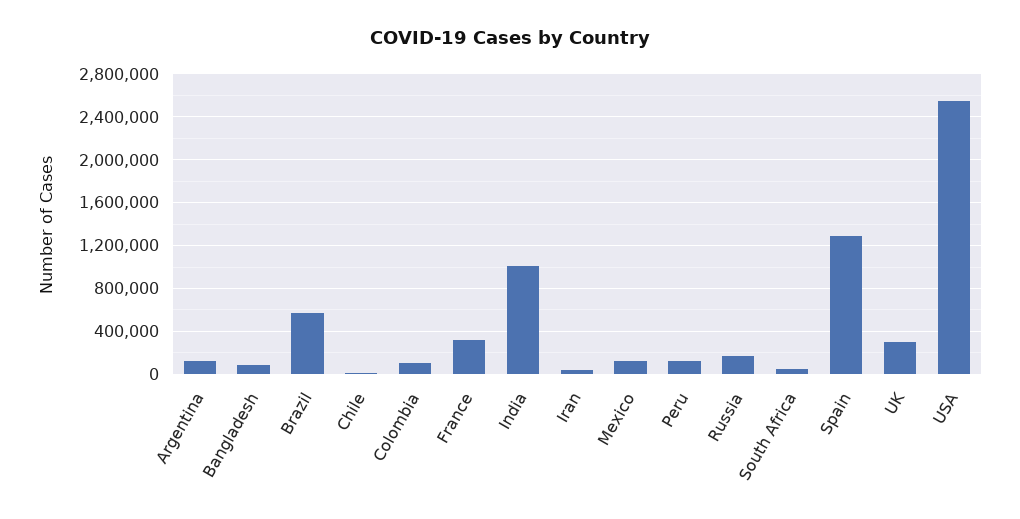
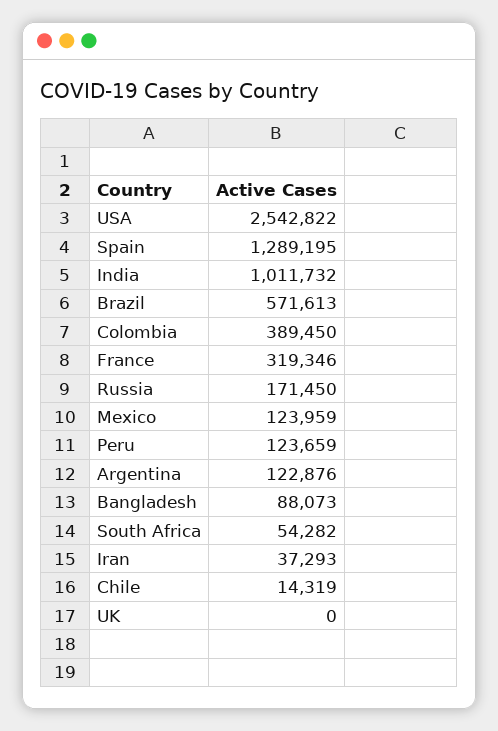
Colombia: 100000 -> 389450
UK: 300000 -> 0

